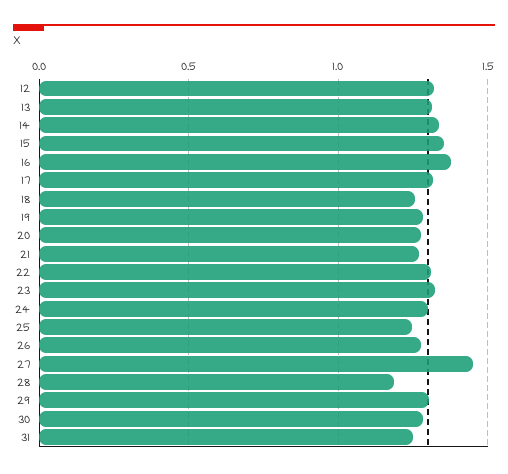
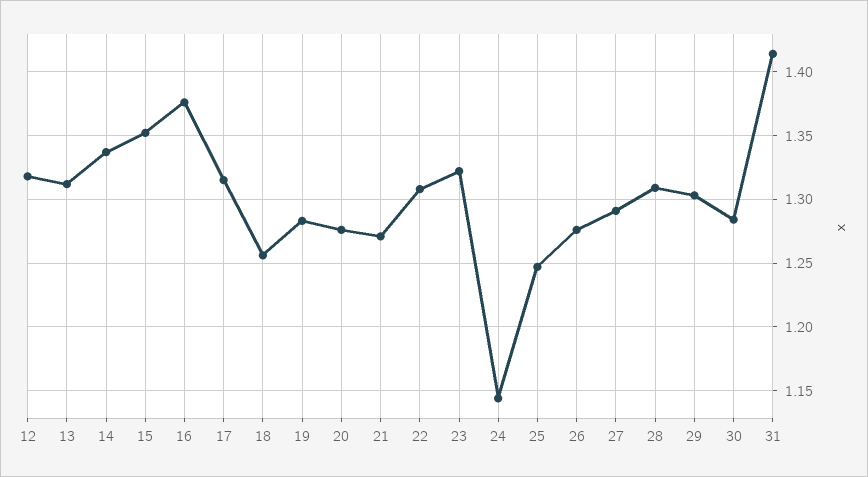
24: 1.3 -> 1.145
27: 1.45 -> 1.29
28: 1.2 -> 1.31
31: 1.25 -> 1.415

